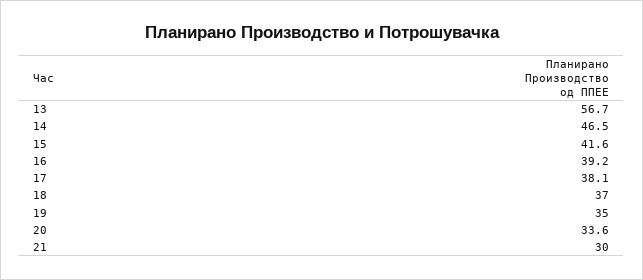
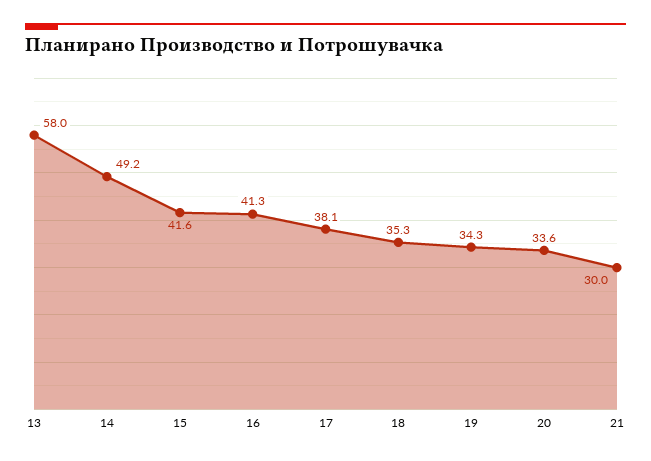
13: 56.7 -> 58
14: 46.5 -> 49.2
16: 39.2 -> 41.3
18: 37 -> 35.3
19: 35 -> 34.3

